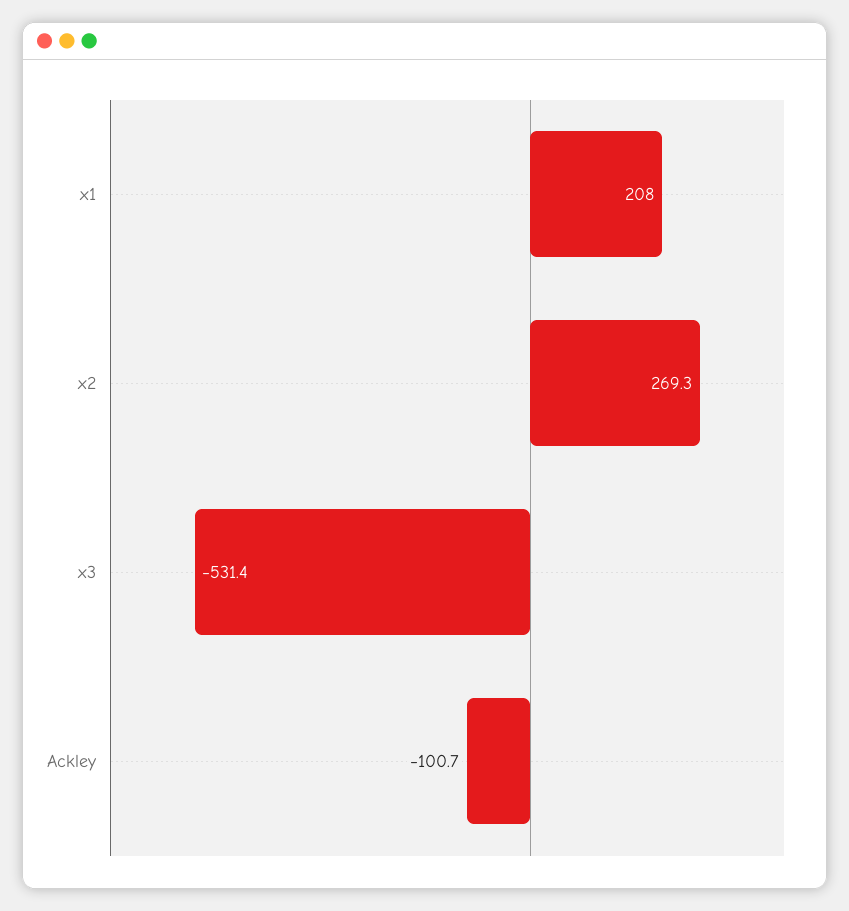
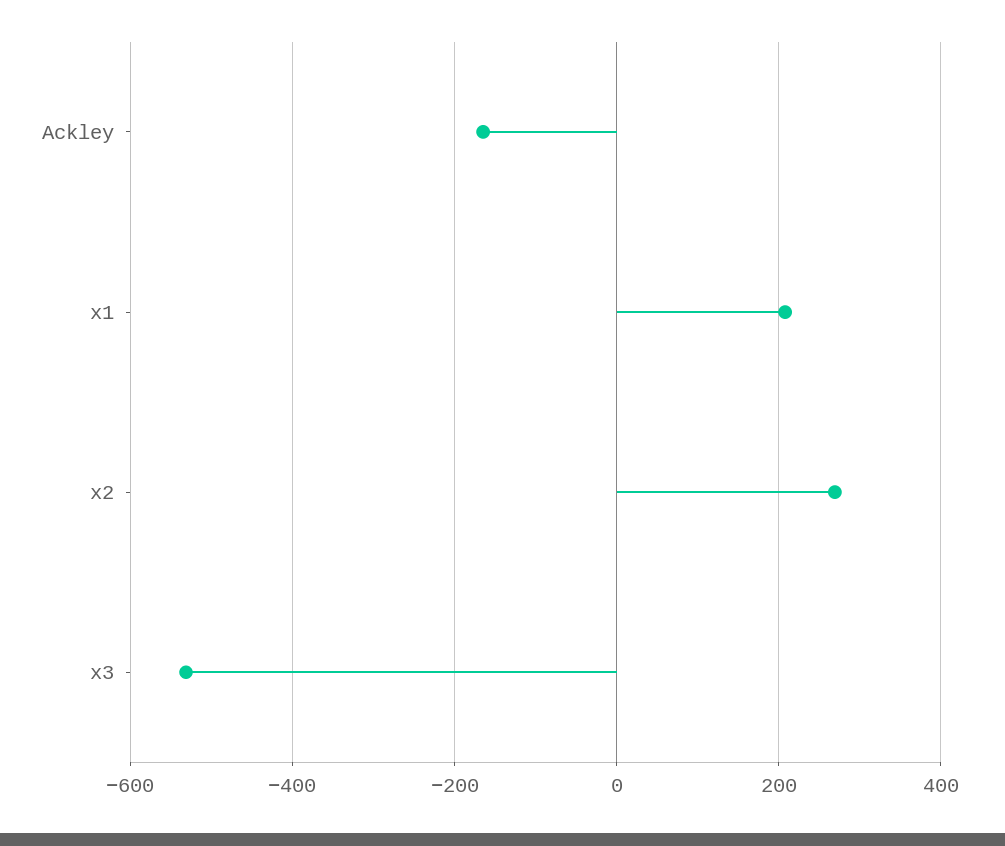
Ackley: -100.7 -> -160

